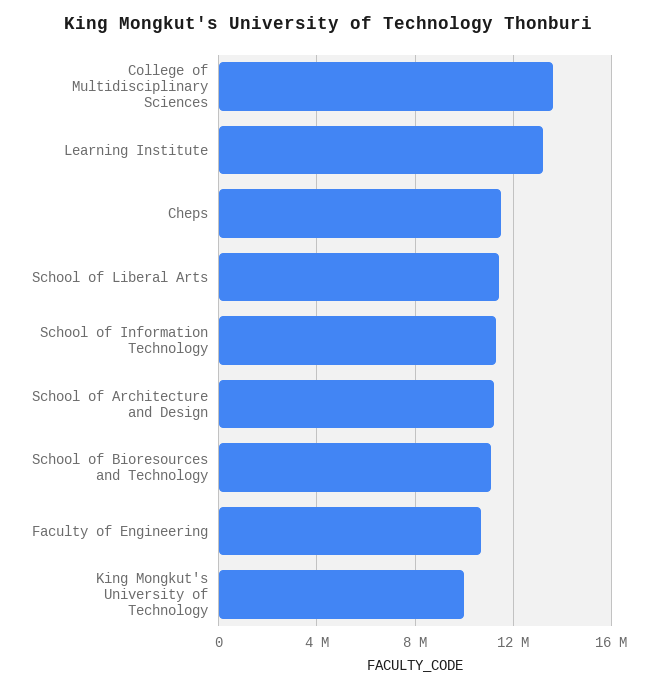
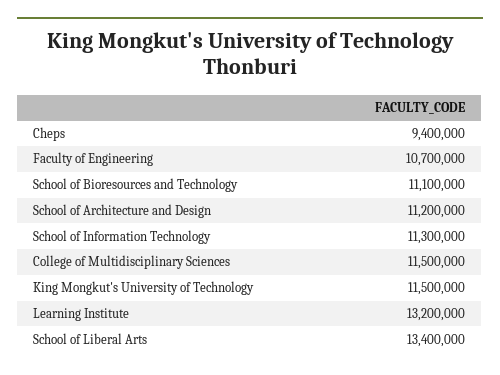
College of Multidisciplinary Sciences: 13500000 -> 11500000
Cheps: 11500000 -> 9400000
School of Liberal Arts: 11500000 -> 13400000
King Mongkut's University of Technology: 10000000 -> 11500000

